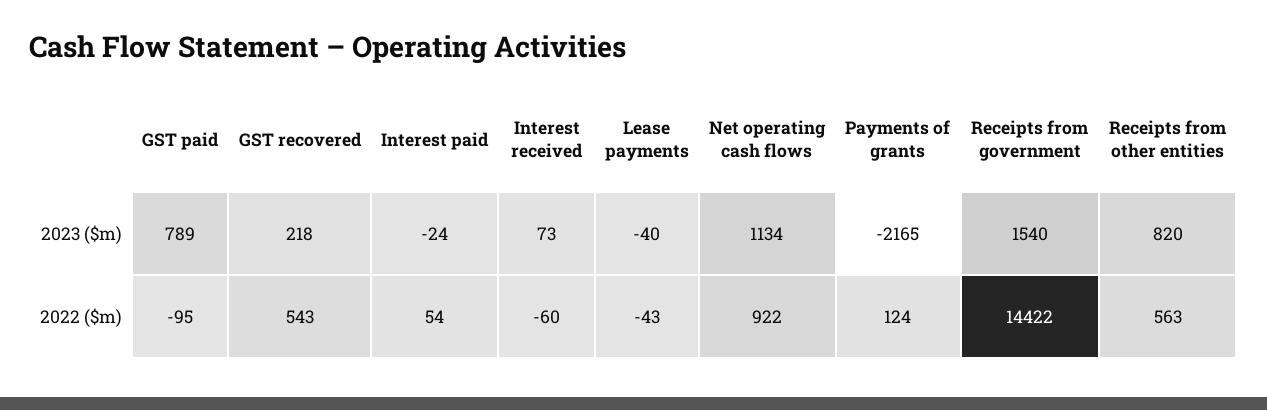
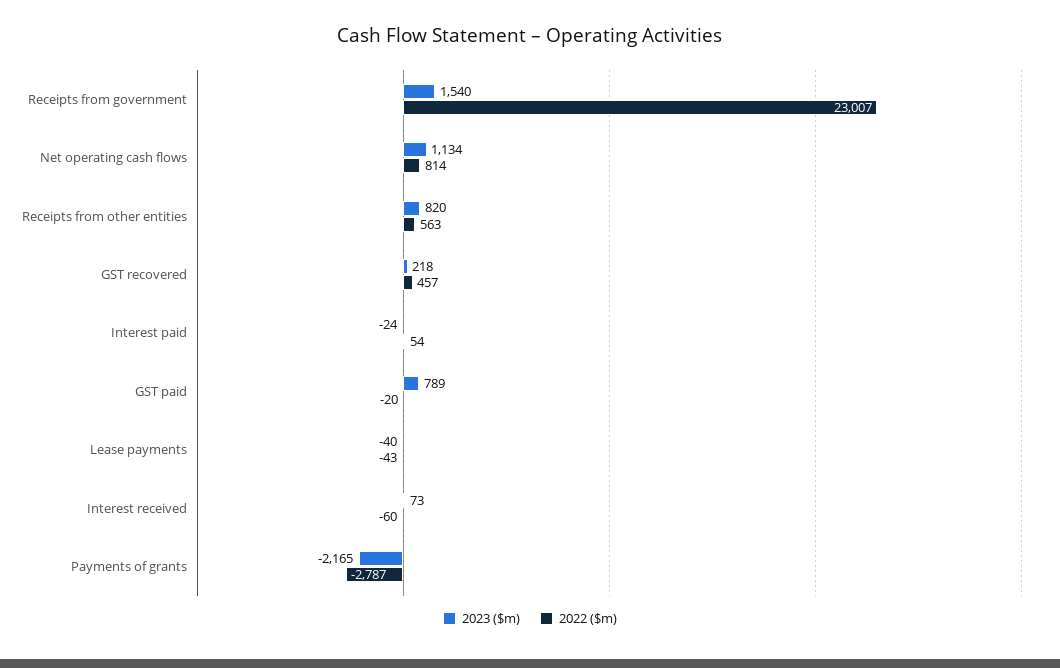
2022 ($m), GST paid: -95 -> -20
2022 ($m), GST recovered: 543 -> 457
2022 ($m), Net operating cash flows: 922 -> 814
2022 ($m), Payments of grants: 124 -> -2787
2022 ($m), Receipts from government: 14422 -> 23007

